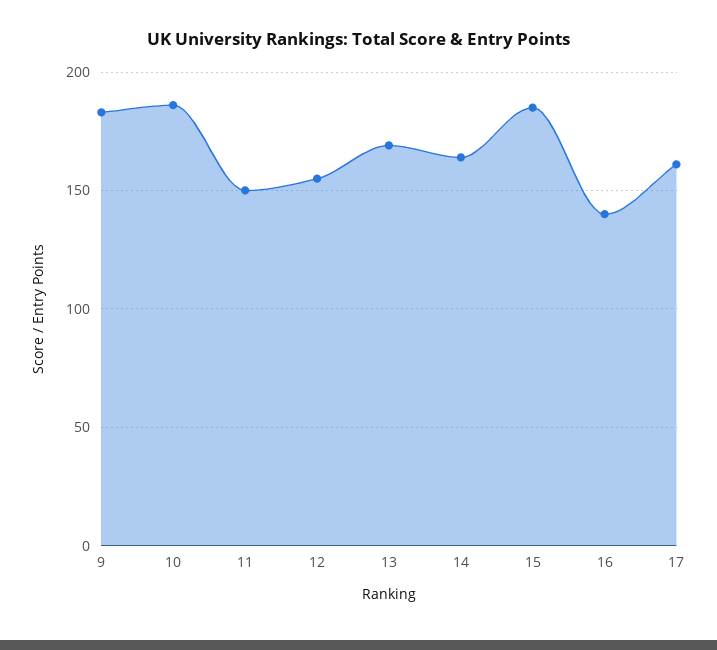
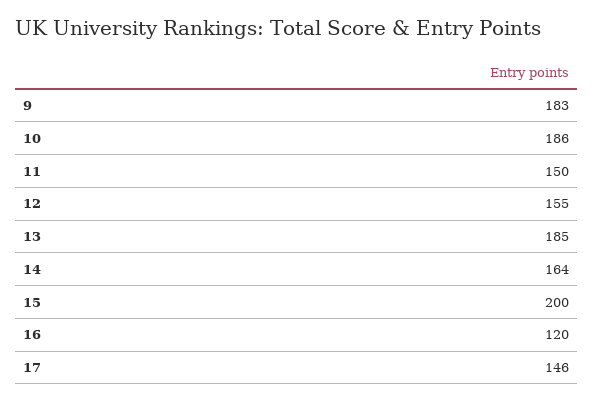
13: 170 -> 185
15: 185 -> 200
16: 140 -> 120
17: 160 -> 146

